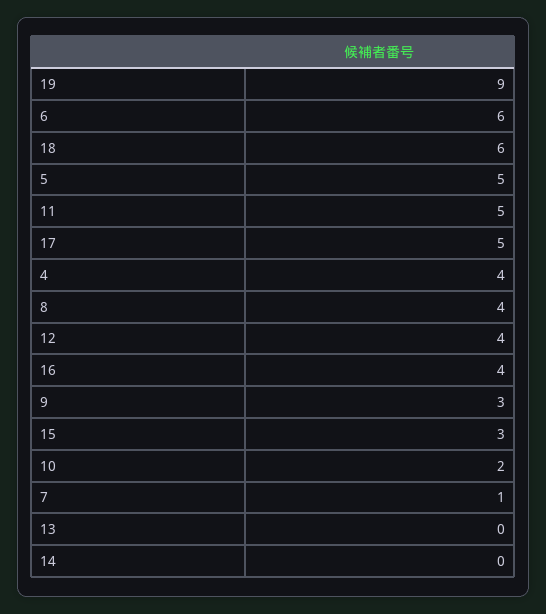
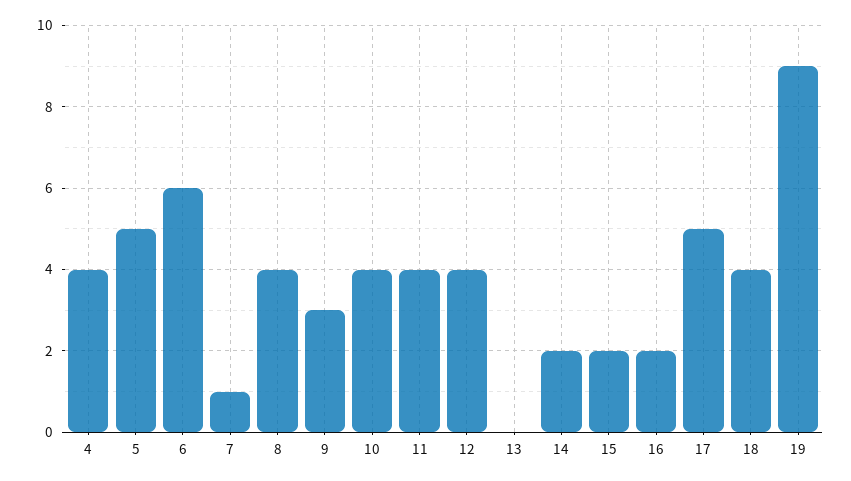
18: 6 -> 4
11: 5 -> 4
16: 4 -> 2
15: 3 -> 2
10: 2 -> 4
14: 0 -> 2

